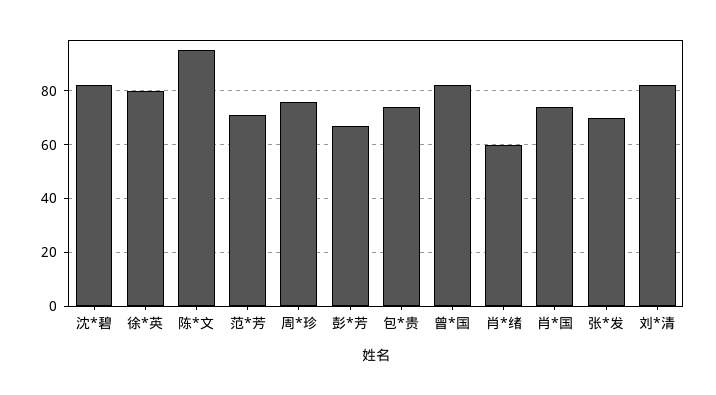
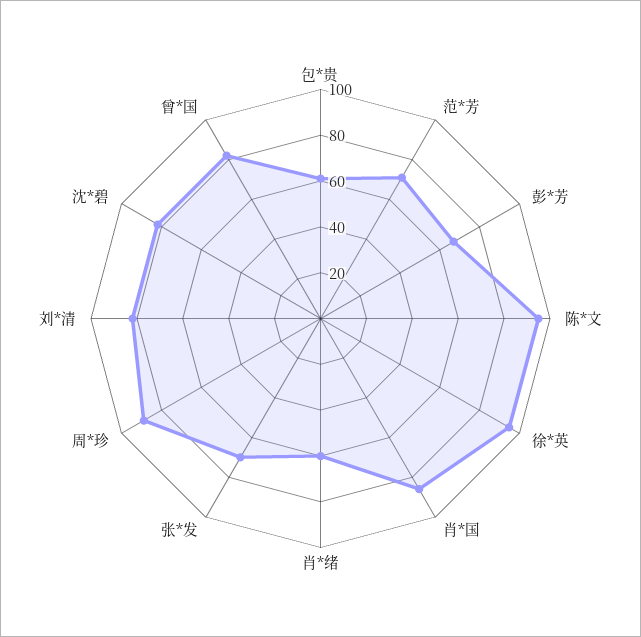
徐*英: 80 -> 95
周*珍: 75 -> 90
包*贵: 75 -> 60
肖*国: 75 -> 85

